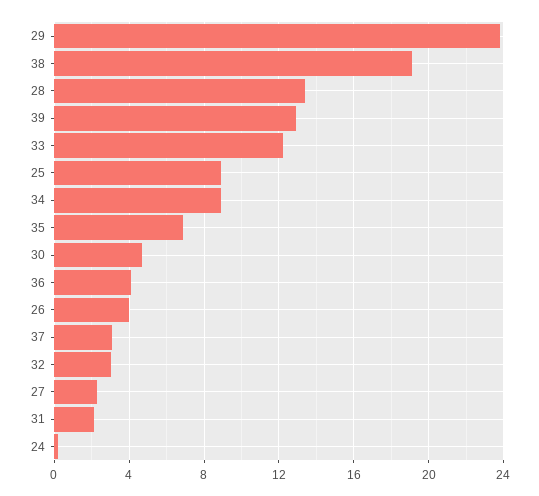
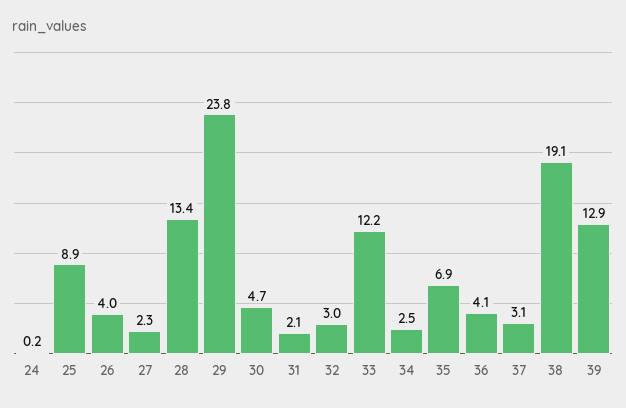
34: 9 -> 2.5

